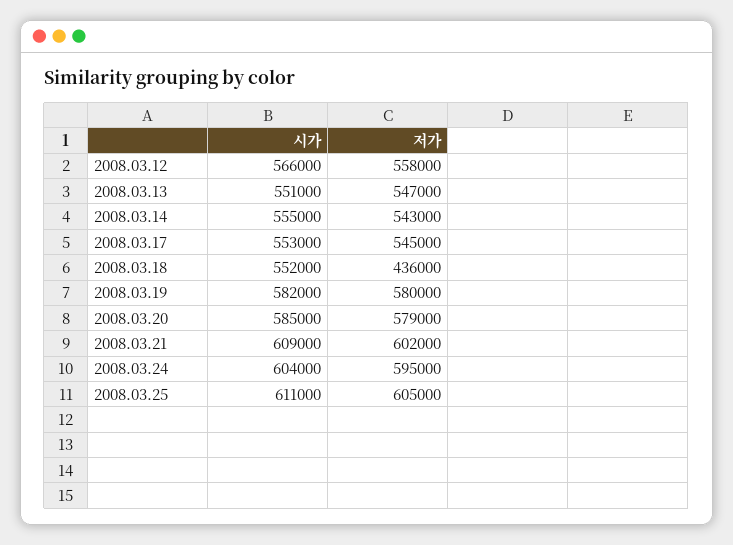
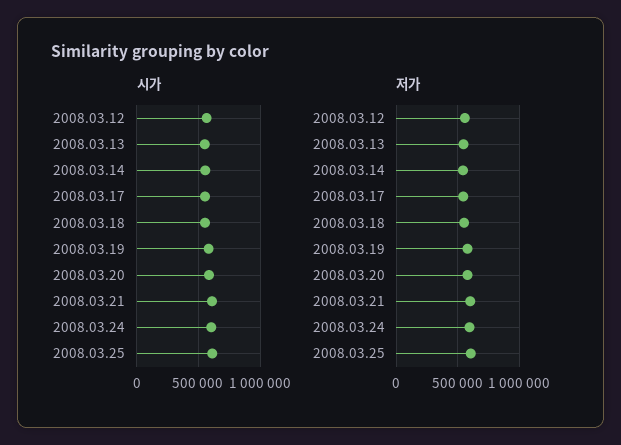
저가, 2008.03.18: 436000 -> 550000

